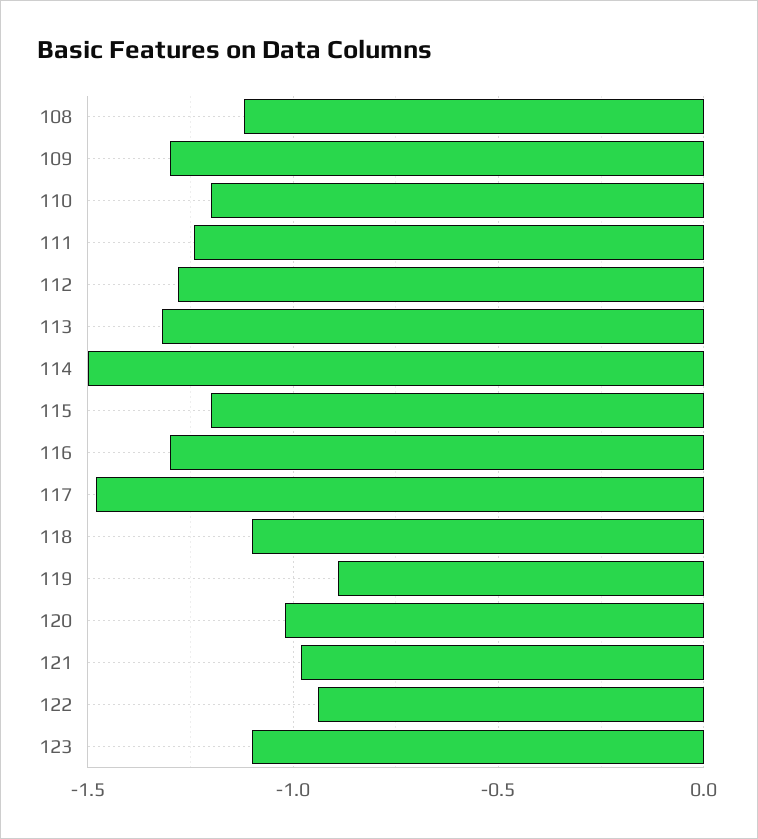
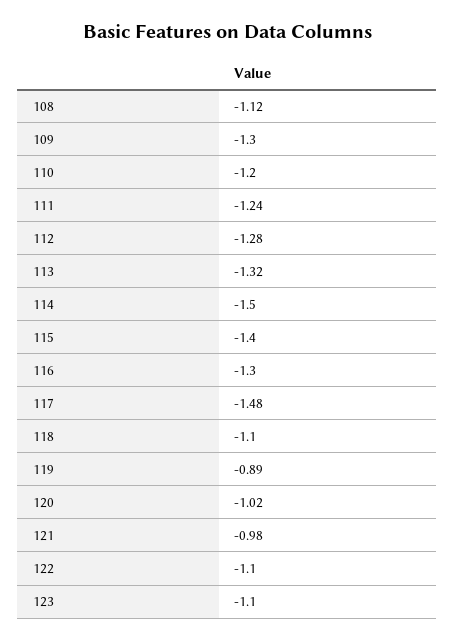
115: -1.2 -> -1.4
122: -0.95 -> -1.1

